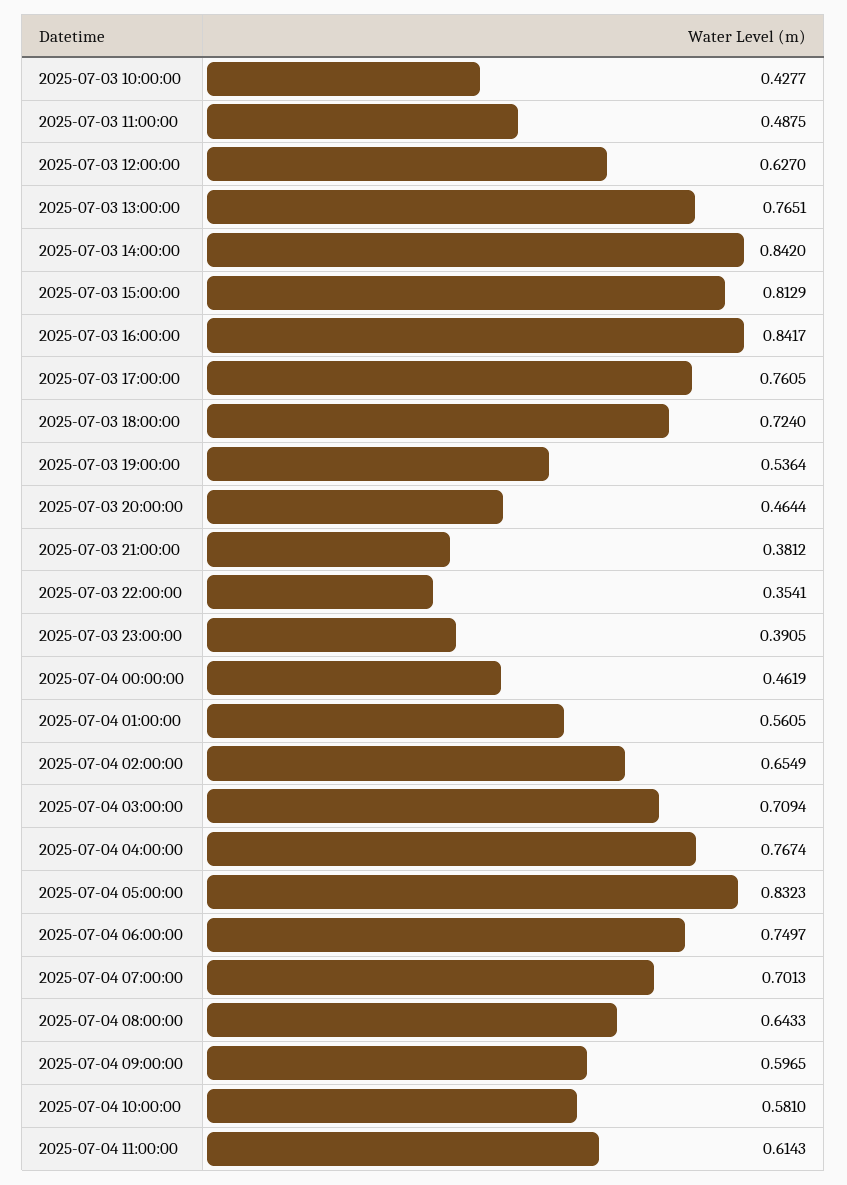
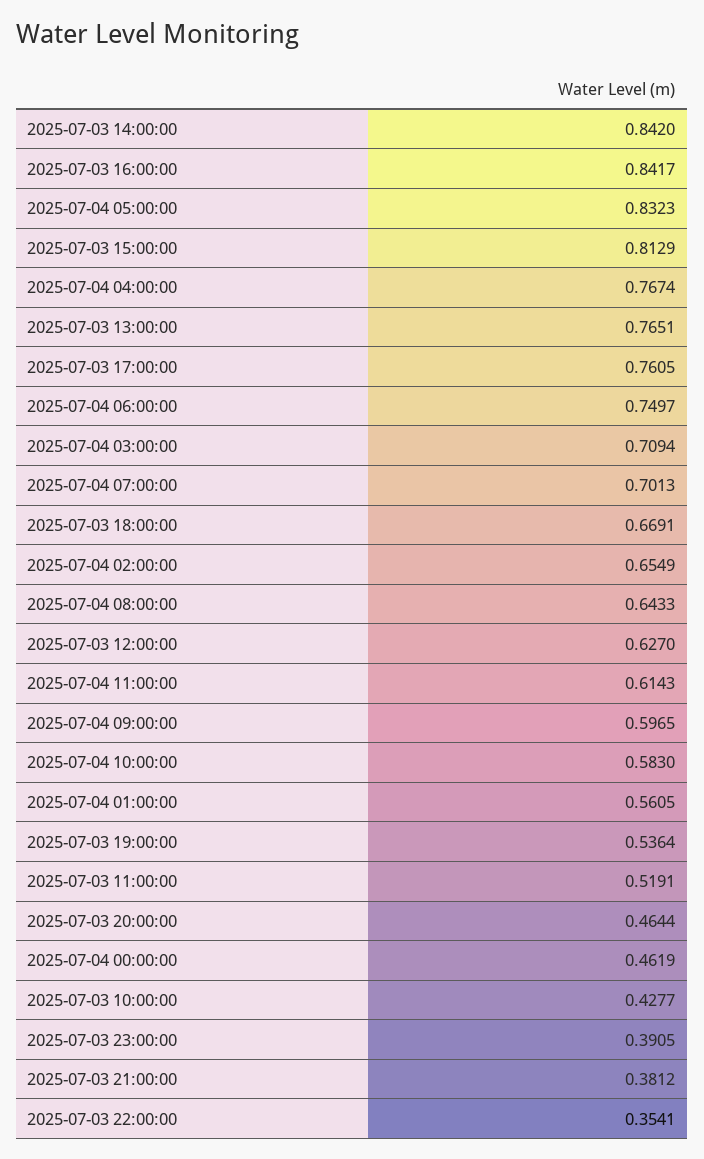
2025-07-03 11:00:00: 0.4875 -> 0.5191
2025-07-03 18:00:00: 0.724 -> 0.6691
2025-07-04 10:00:00: 0.581 -> 0.583

